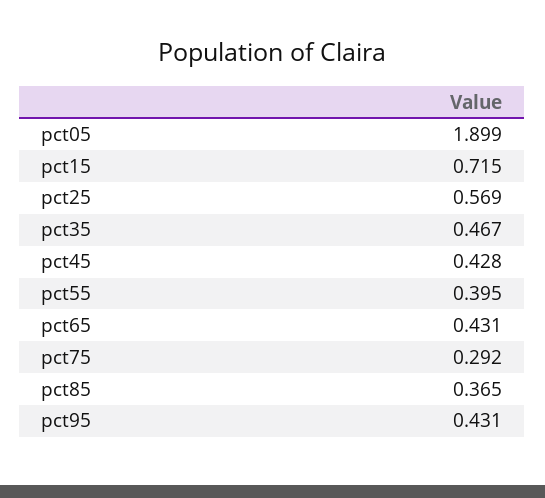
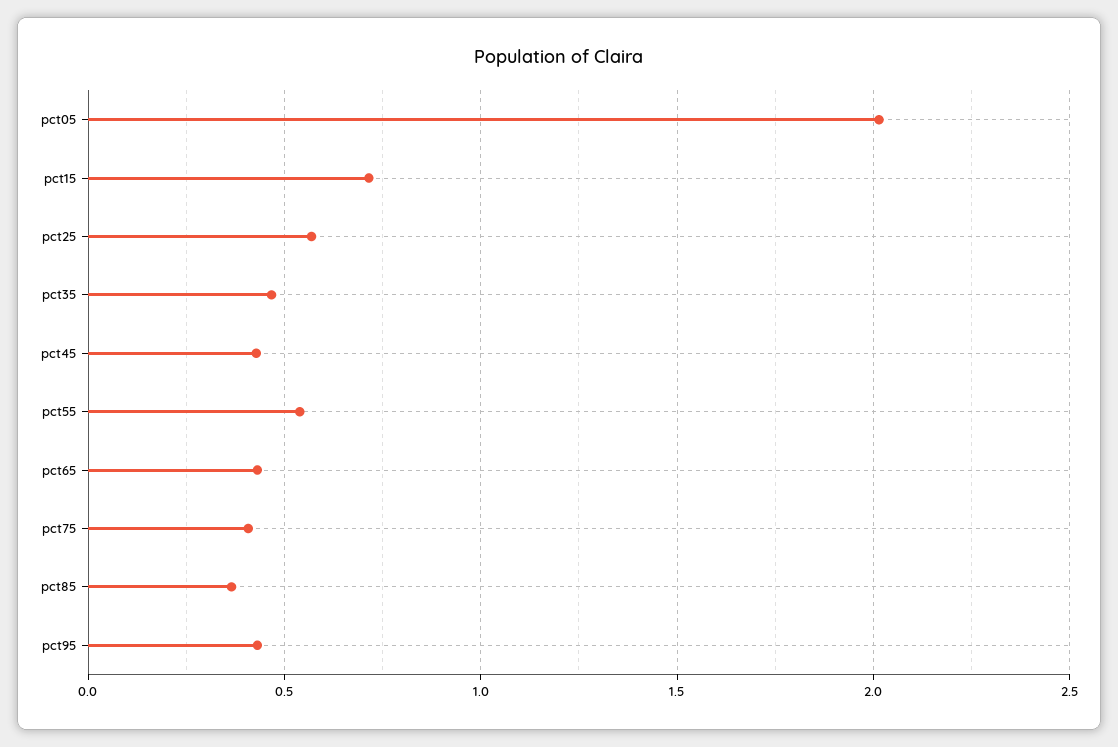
pct05: 1.899 -> 2
pct55: 0.395 -> 0.55
pct75: 0.292 -> 0.4

